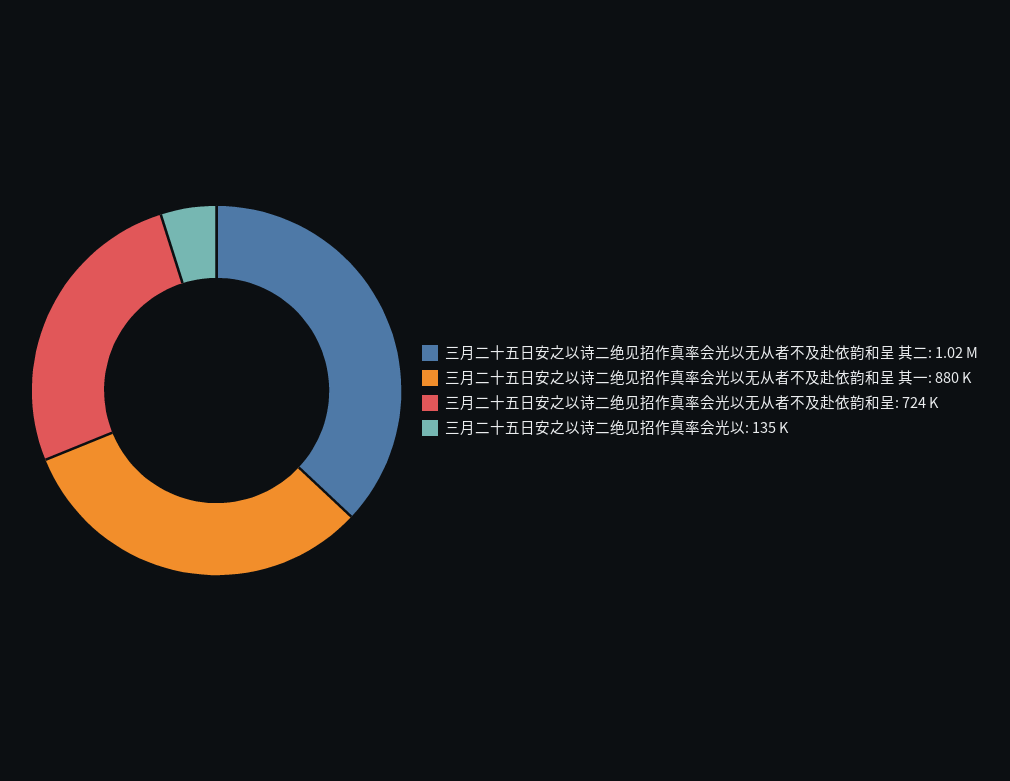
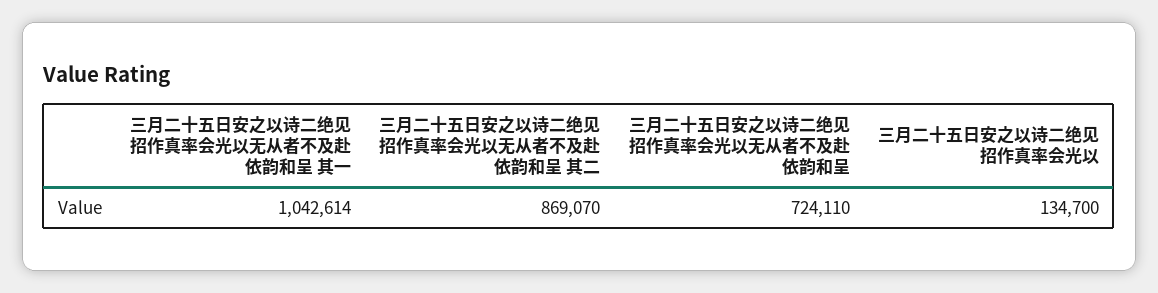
三月二十五日安之以诗二绝见招作真率会光以无从者不及赴依韵和呈 其二: 1020000 -> 869070
三月二十五日安之以诗二绝见招作真率会光以无从者不及赴依韵和呈 其一: 880000 -> 1042614

